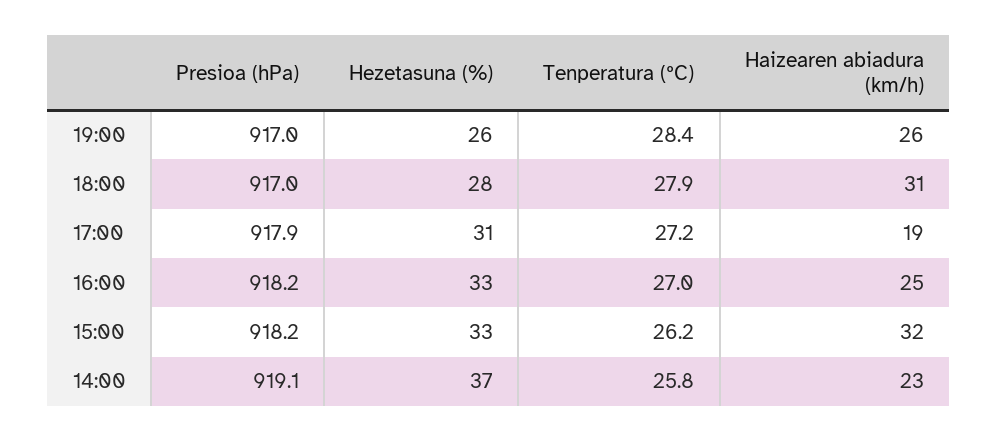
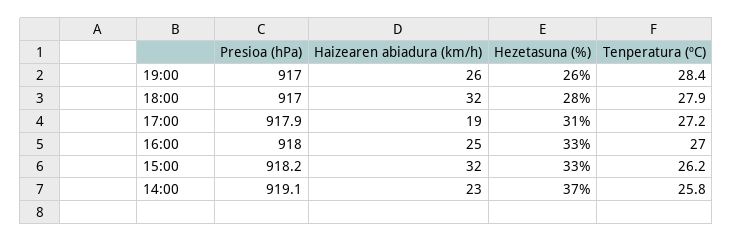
Haizearen abiadura (km/h), 18:00: 31 -> 32
Presioa (hPa), 16:00: 918.2 -> 918

